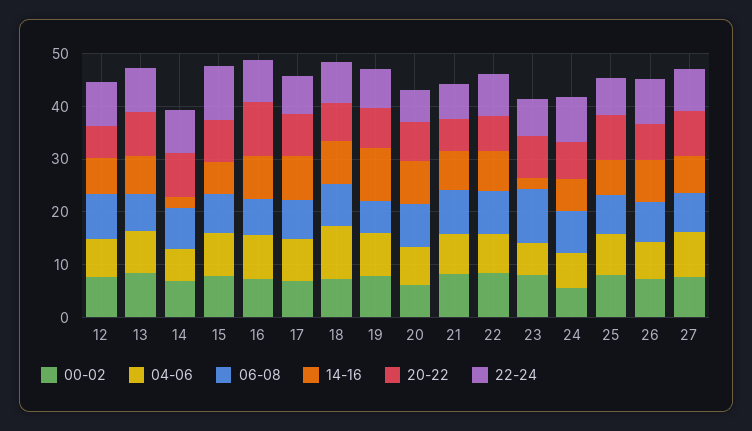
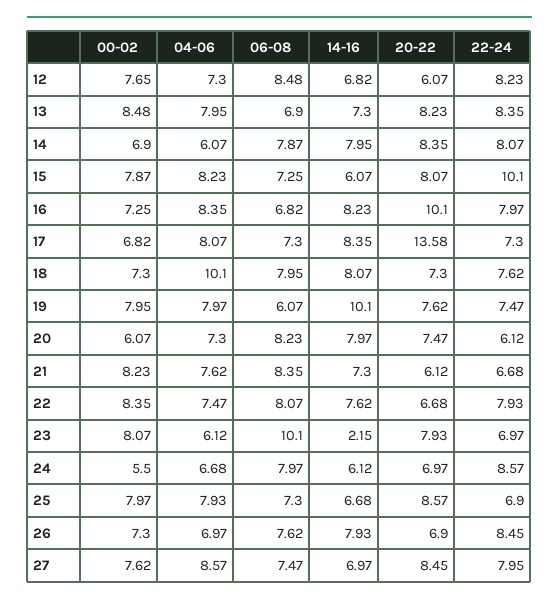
14-16, 14: 2 -> 7.95
20-22, 17: 8 -> 13.58

